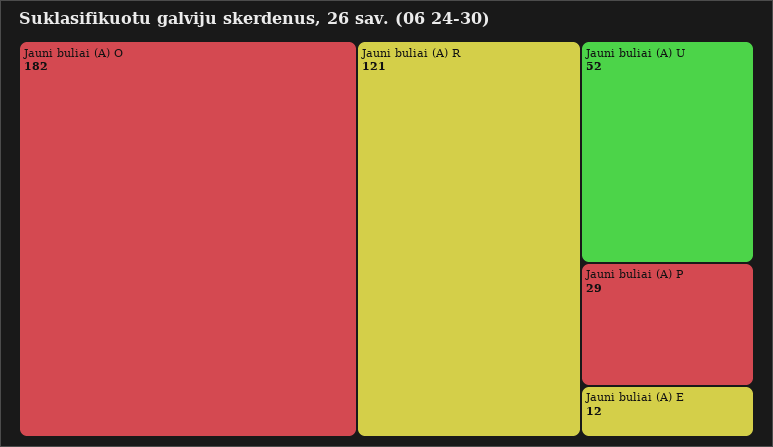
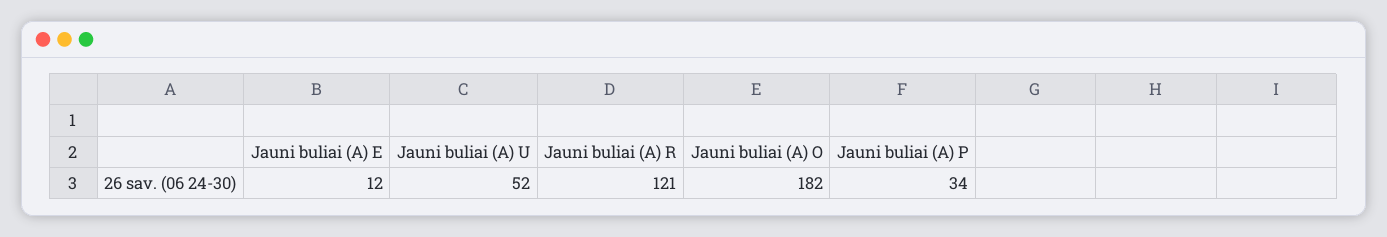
Jauni buliai (A) P: 29 -> 34

